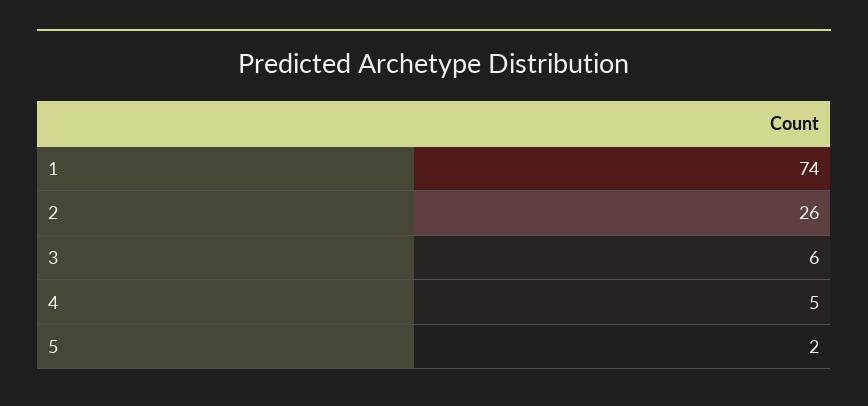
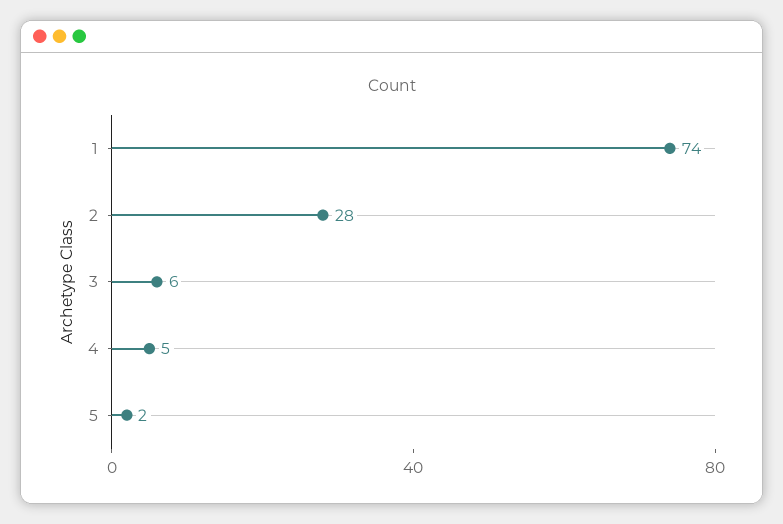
2: 26 -> 28

